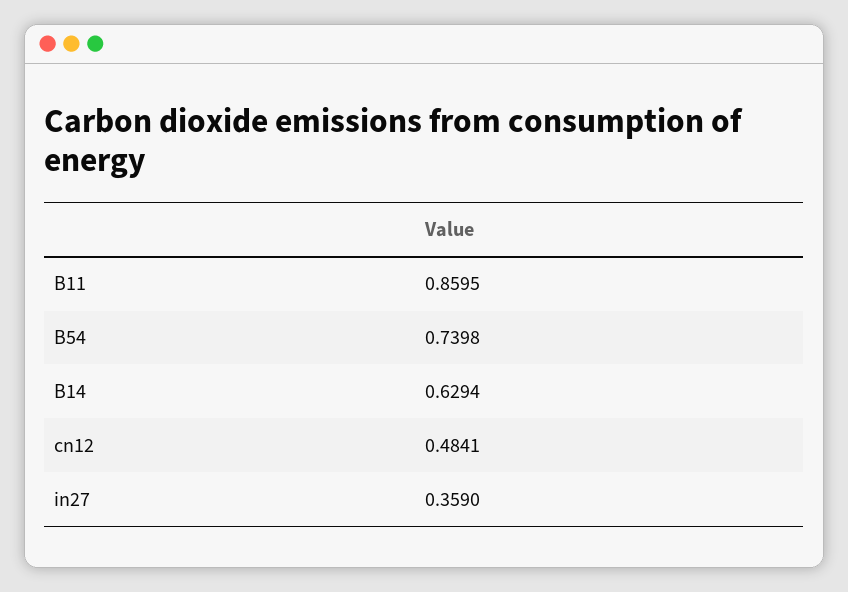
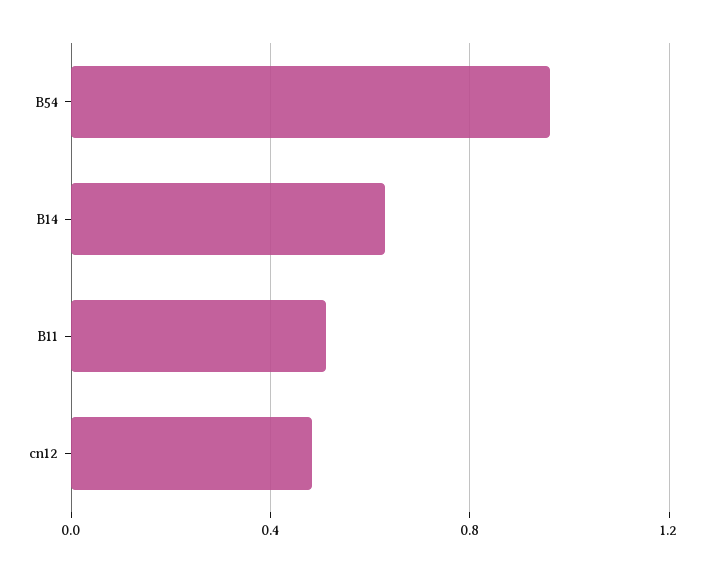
B11: 0.8595 -> 0.5
B54: 0.7398 -> 0.95
in27: 0.359 -> none

